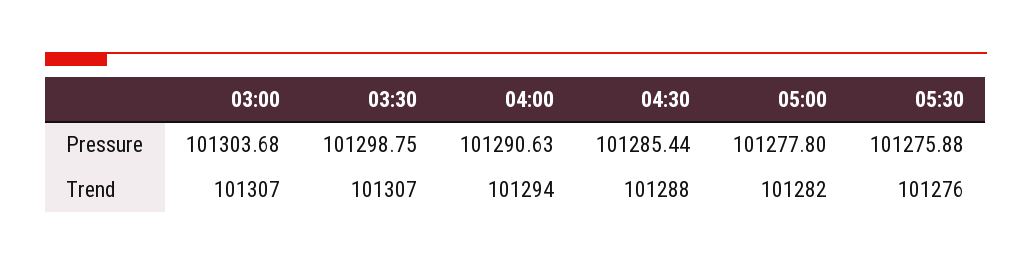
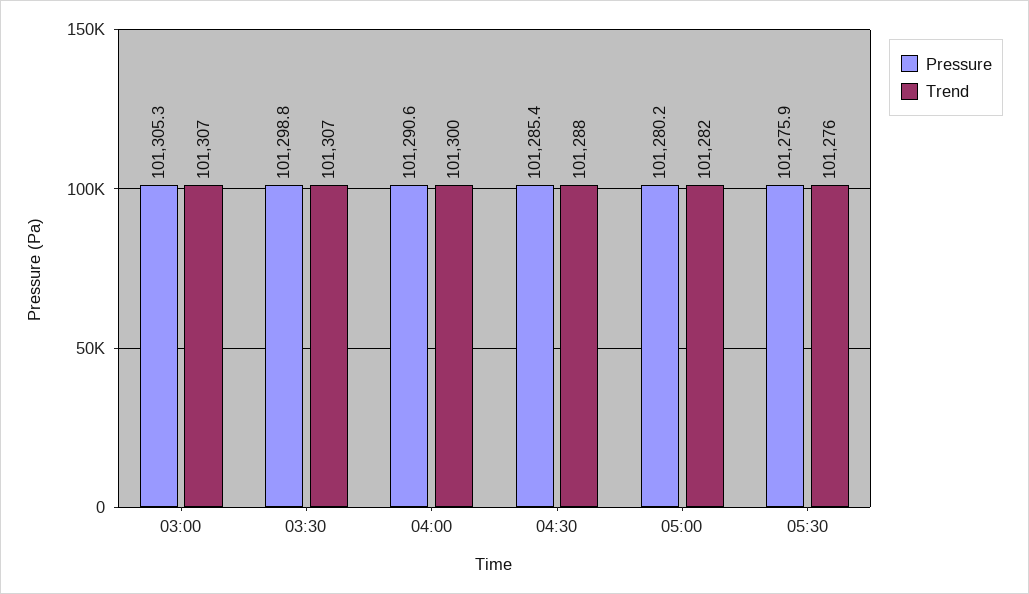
Pressure, 03:00: 101303.68 -> 101305.3
Pressure, 05:00: 101277.8 -> 101280.2
Trend, 04:00: 101294 -> 101300

